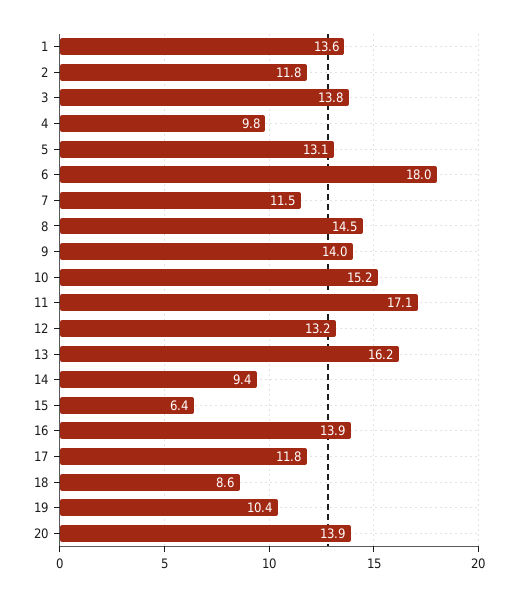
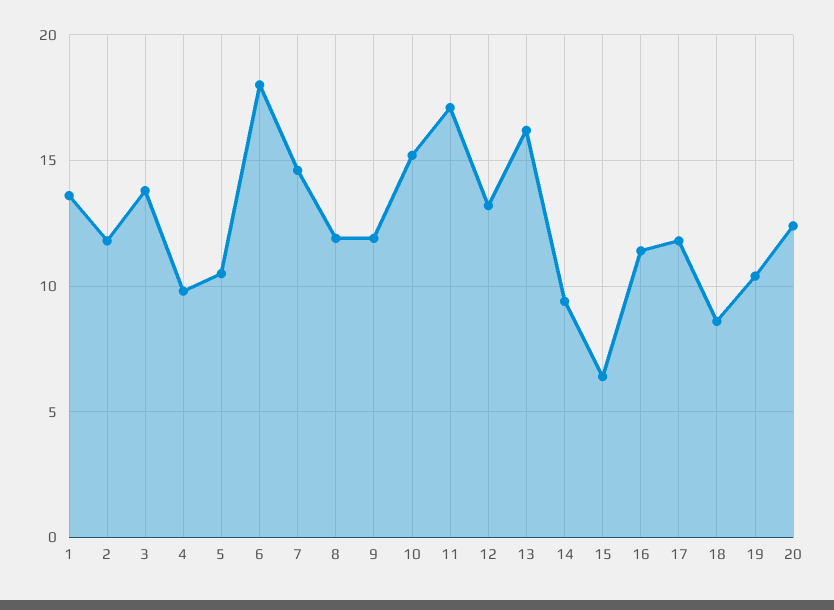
5: 13.1 -> 10.5
7: 11.5 -> 14.5
8: 14.5 -> 12
9: 14 -> 12
16: 13.9 -> 11.5
20: 13.9 -> 12.5

